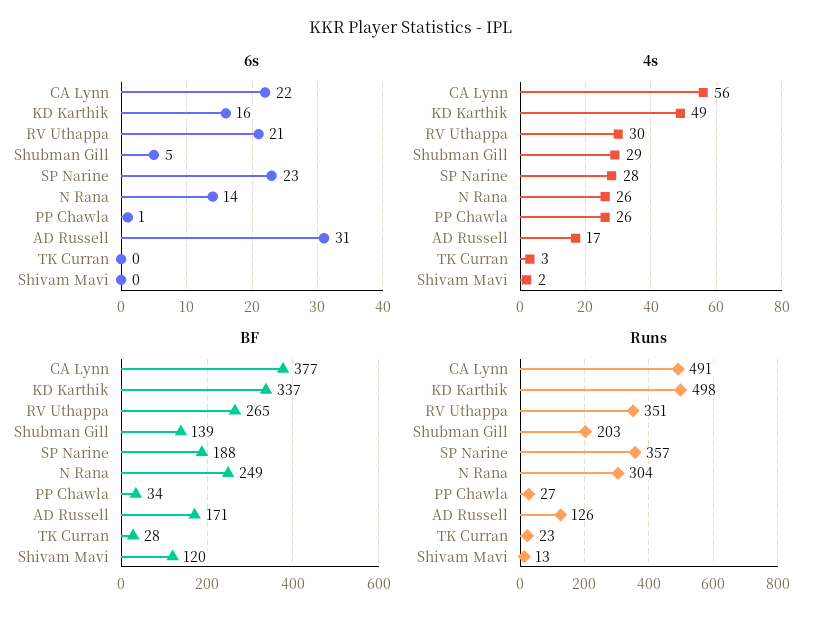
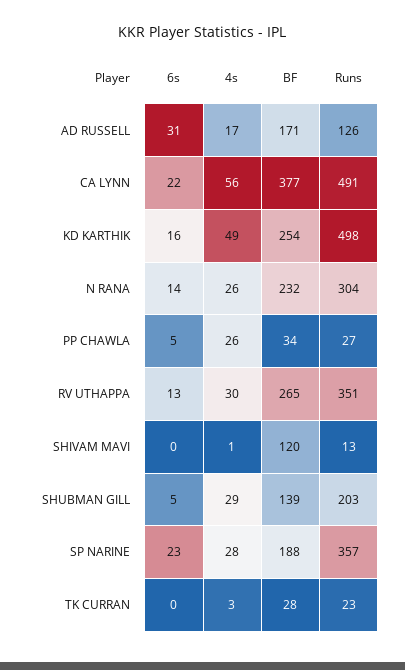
6s, RV Uthappa: 21 -> 13
6s, PP Chawla: 1 -> 5
4s, Shivam Mavi: 2 -> 1
BF, KD Karthik: 337 -> 254
BF, N Rana: 249 -> 232

